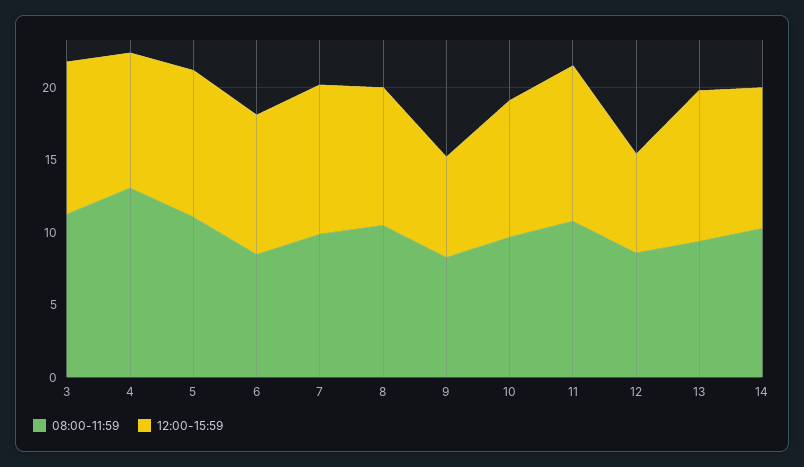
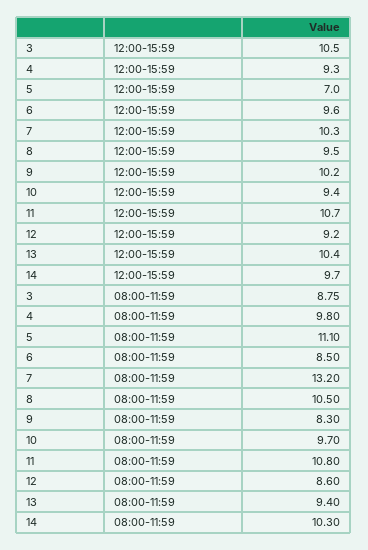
08:00-11:59, 3: 11 -> 8.75
08:00-11:59, 4: 13 -> 9.8
12:00-15:59, 5: 10 -> 7
08:00-11:59, 7: 10 -> 13.2
12:00-15:59, 9: 7 -> 10.2
12:00-15:59, 12: 7 -> 9.2

